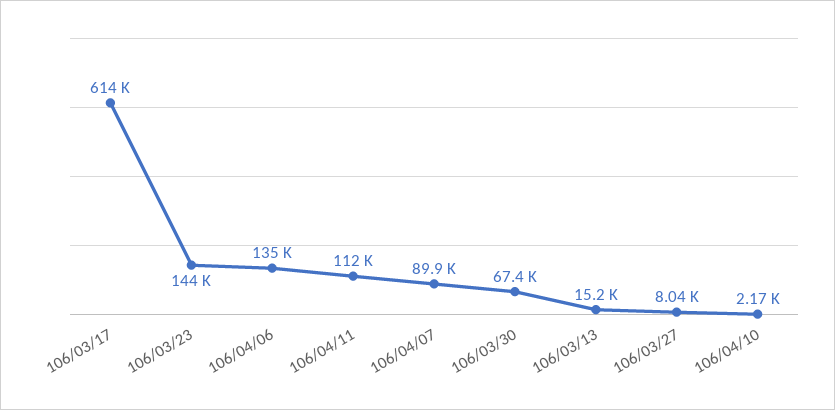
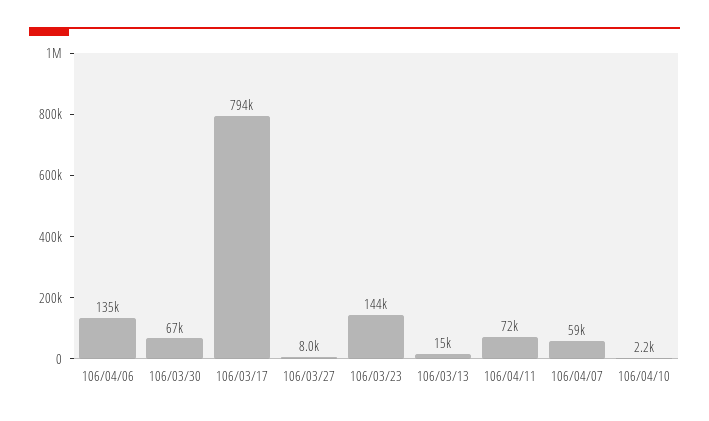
106/03/17: 614000 -> 794000
106/04/11: 112000 -> 72000
106/04/07: 89900 -> 59000

